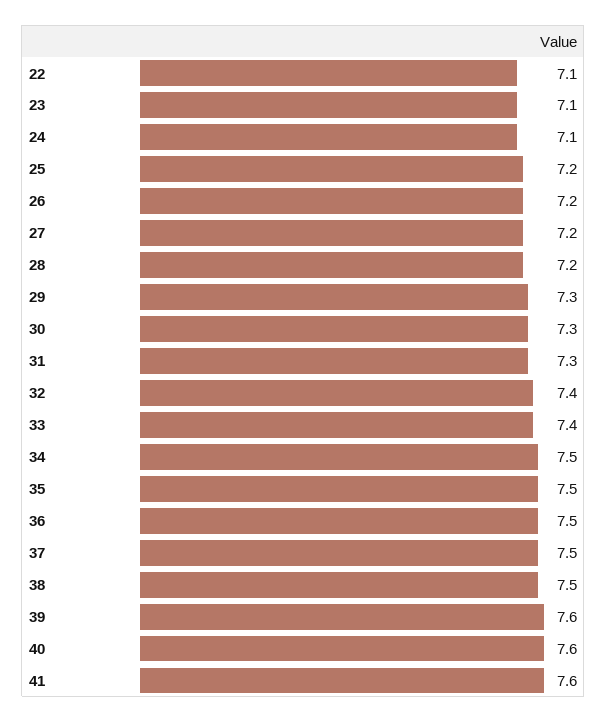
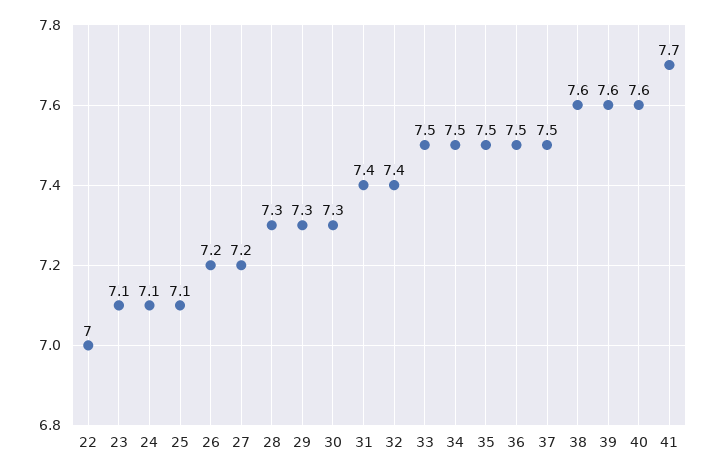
22: 7.1 -> 7
25: 7.2 -> 7.1
28: 7.2 -> 7.3
31: 7.3 -> 7.4
33: 7.4 -> 7.5
38: 7.5 -> 7.6
41: 7.6 -> 7.7

